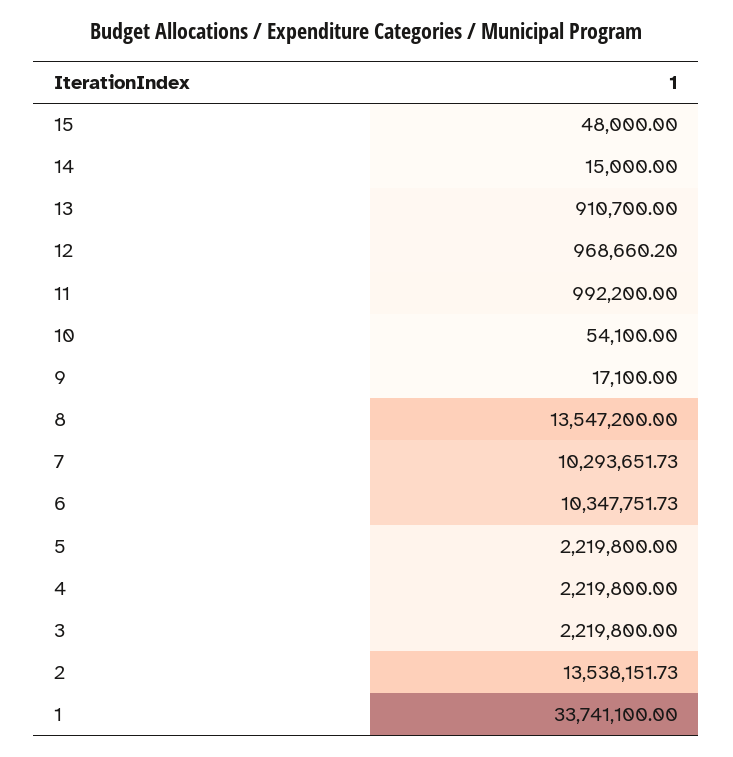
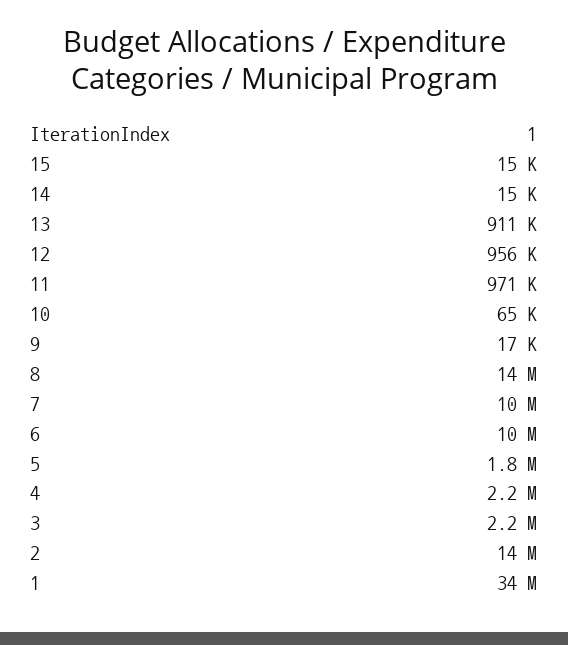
15: 48000 -> 15000
12: 968660.2 -> 956000
11: 992200 -> 971000
10: 54100 -> 65000
5: 2219800 -> 1800000

